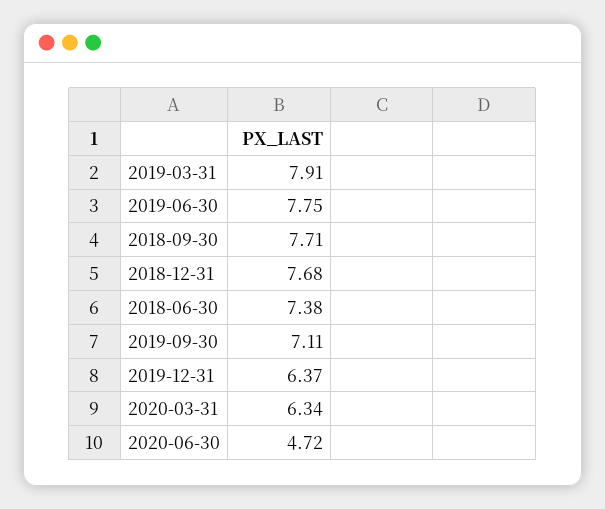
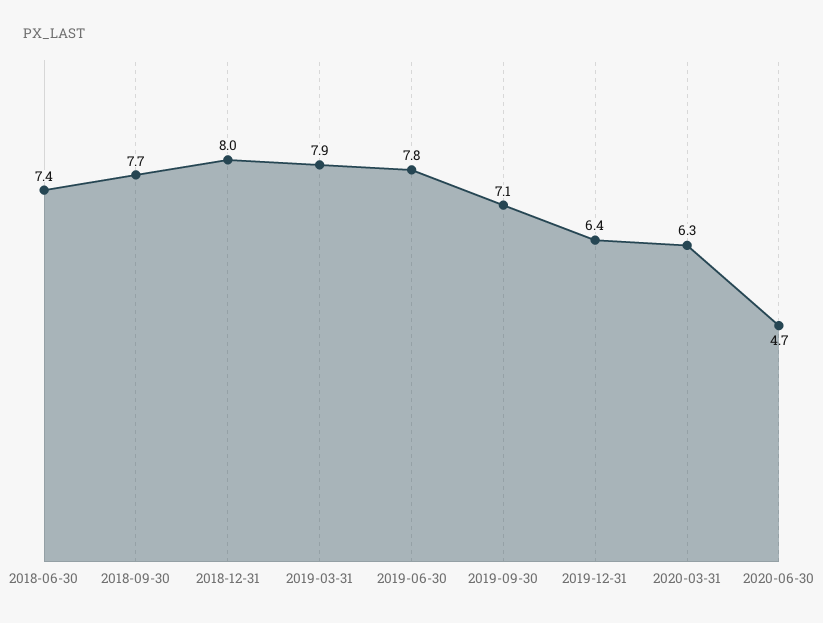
2018-12-31: 7.68 -> 8

